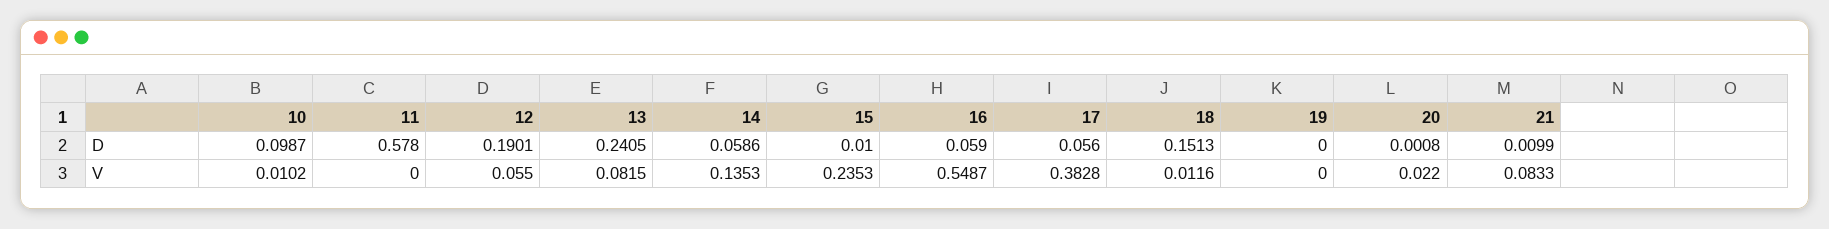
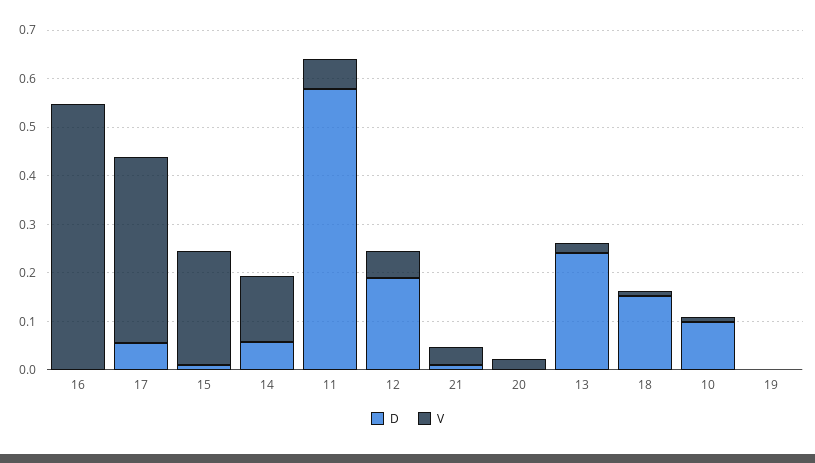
D, 16: 0.059 -> 0
V, 11: 0 -> 0.06
V, 13: 0.0815 -> 0.02
V, 21: 0.0833 -> 0.04

